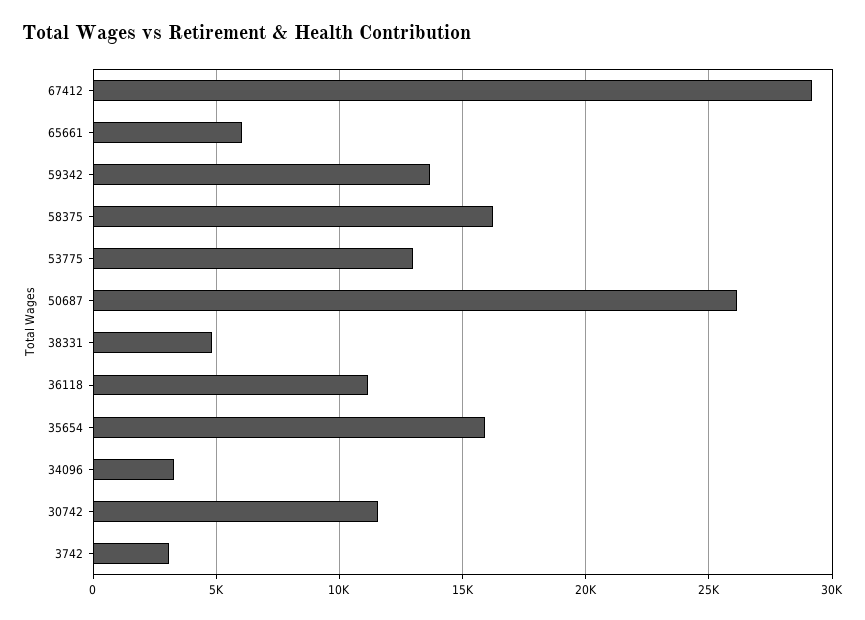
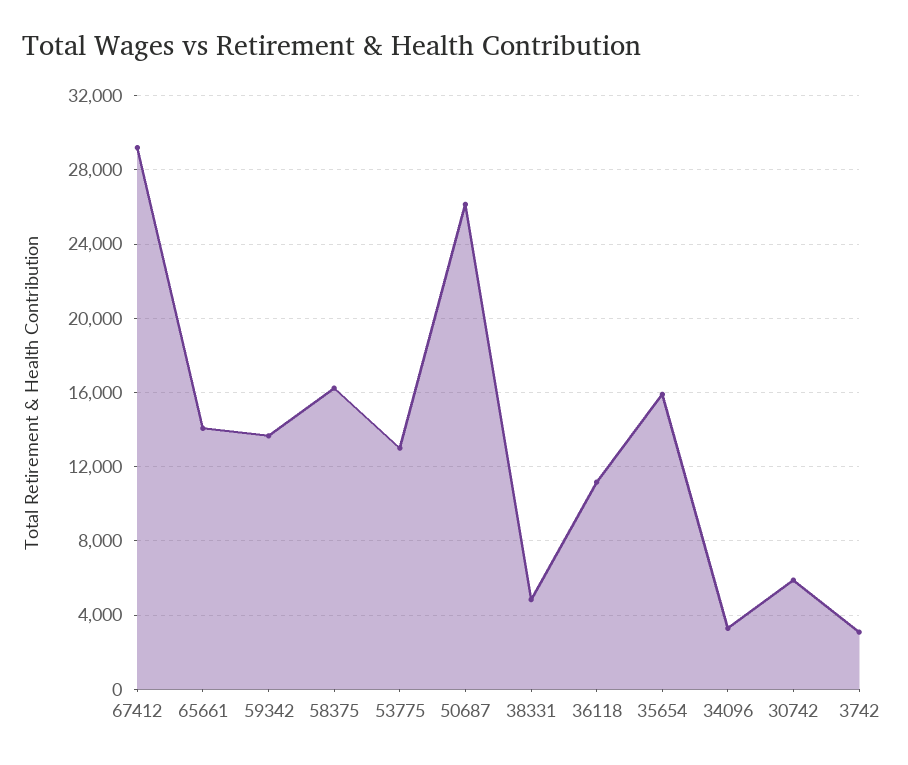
65661: 6000 -> 14000
30742: 11500 -> 6000

